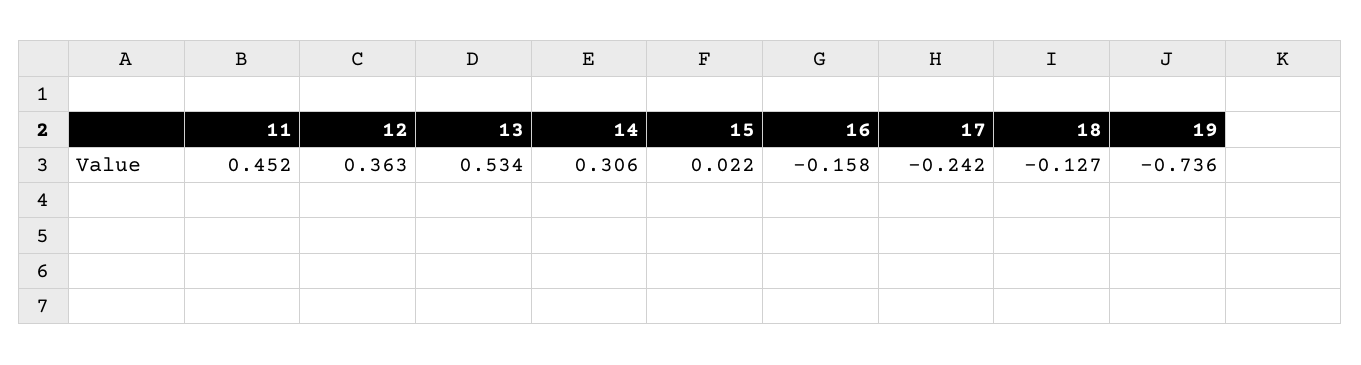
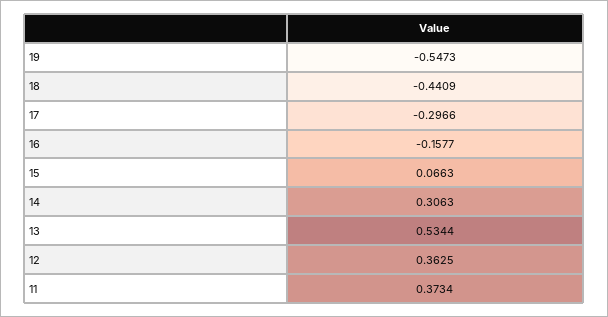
11: 0.452 -> 0.3734
15: 0.022 -> 0.0663
17: -0.242 -> -0.2966
18: -0.127 -> -0.4409
19: -0.736 -> -0.5473

